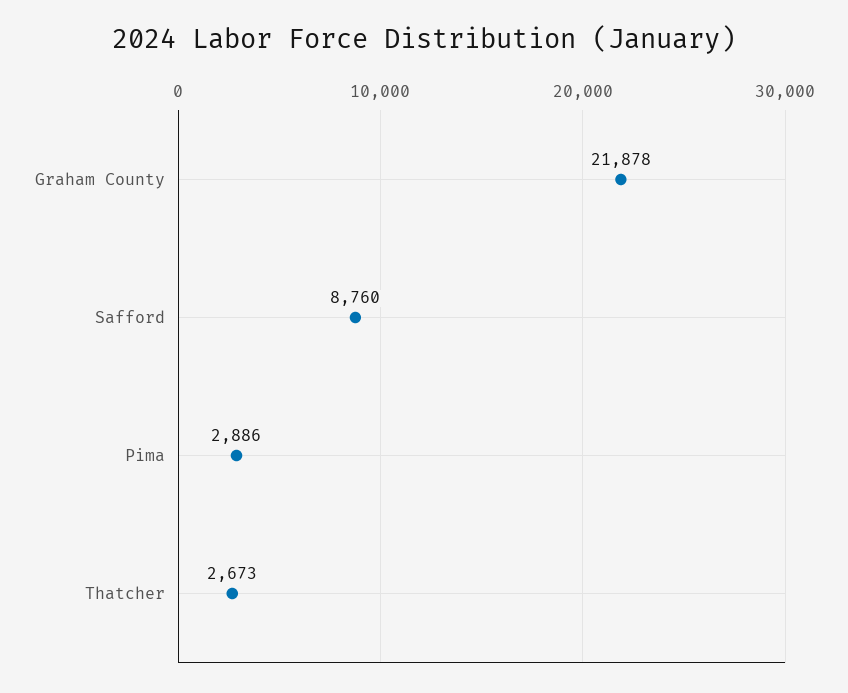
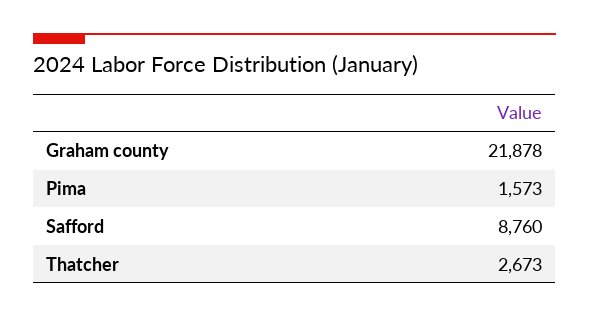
Pima: 2886 -> 1573

